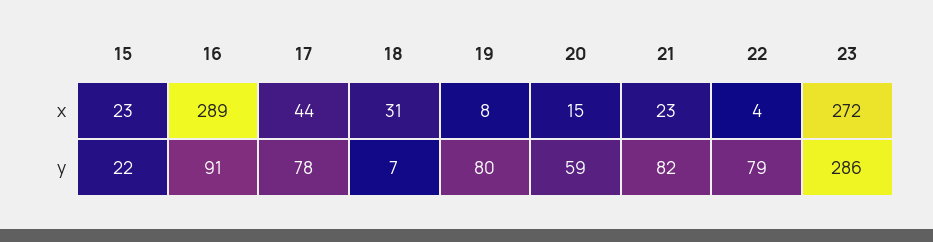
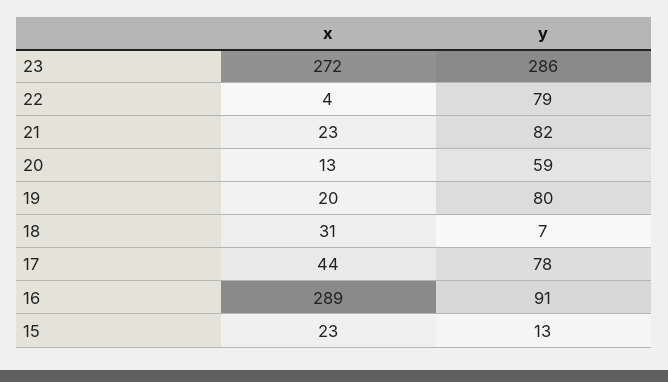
19, x: 8 -> 20
20, x: 15 -> 13
15, y: 22 -> 13

